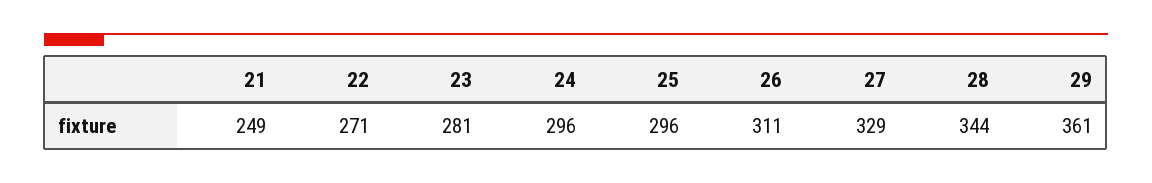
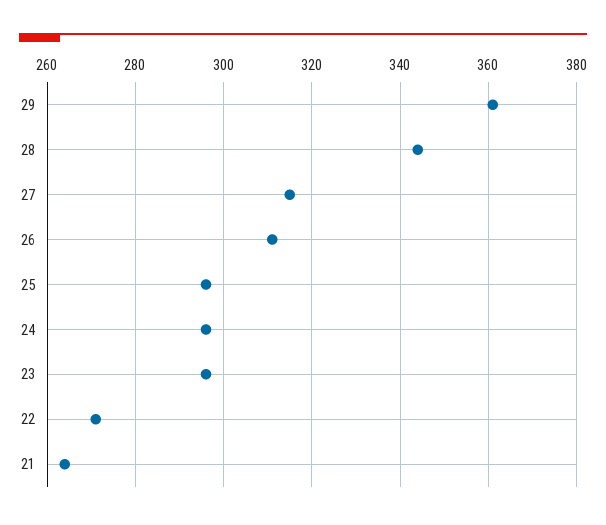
21: 249 -> 265
23: 281 -> 295
27: 329 -> 315

